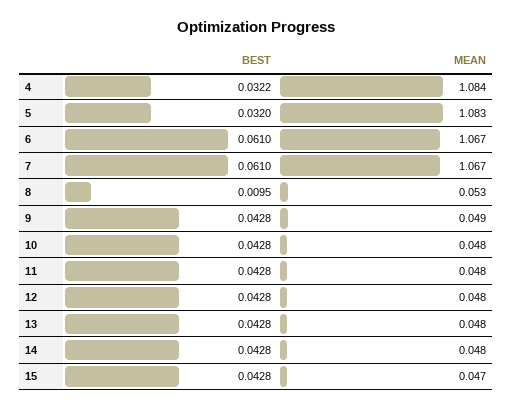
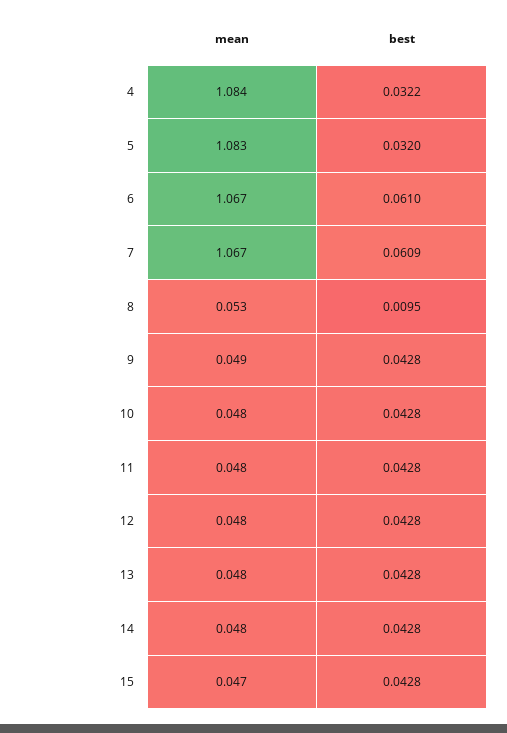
BEST, 7: 0.061 -> 0.0609

